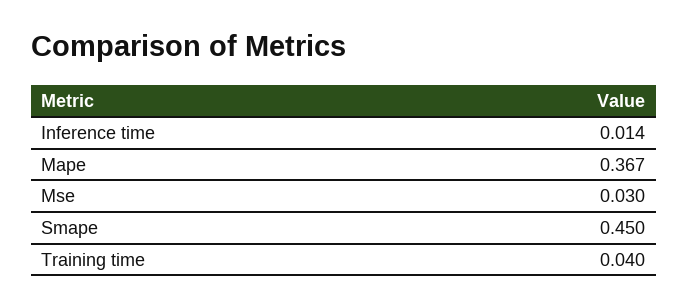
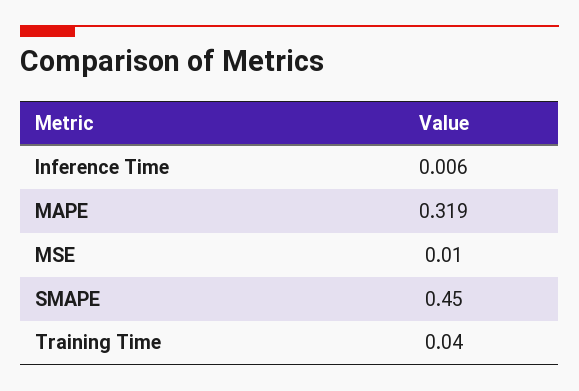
Inference time: 0.014 -> 0.006
Mape: 0.367 -> 0.319
Mse: 0.03 -> 0.01

